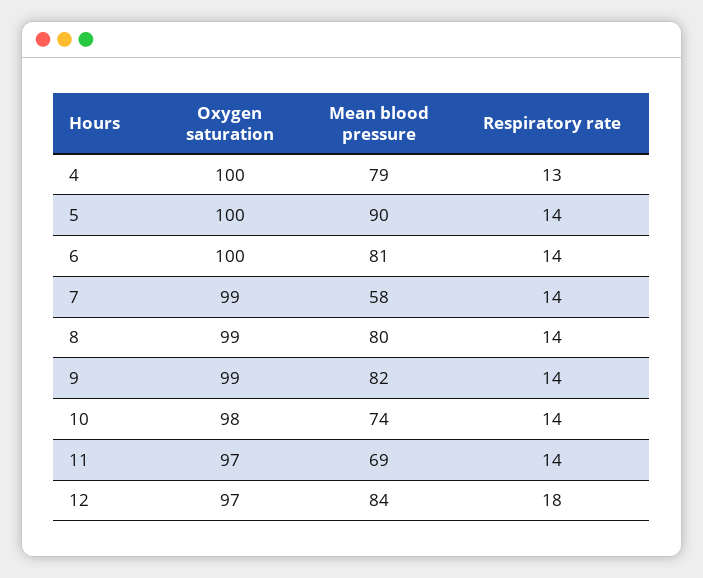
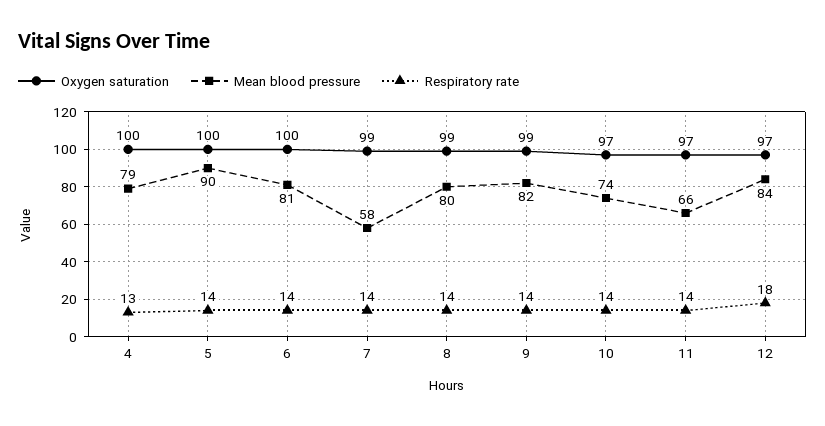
Oxygen saturation, 10: 98 -> 97
Mean blood pressure, 11: 69 -> 66

